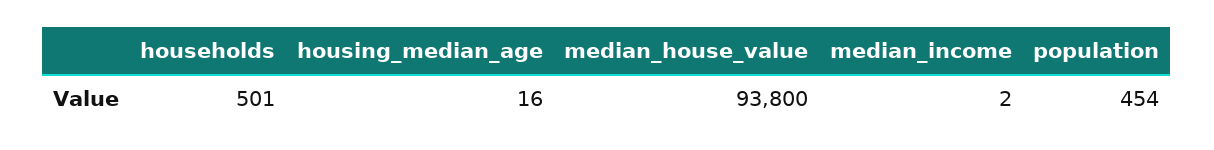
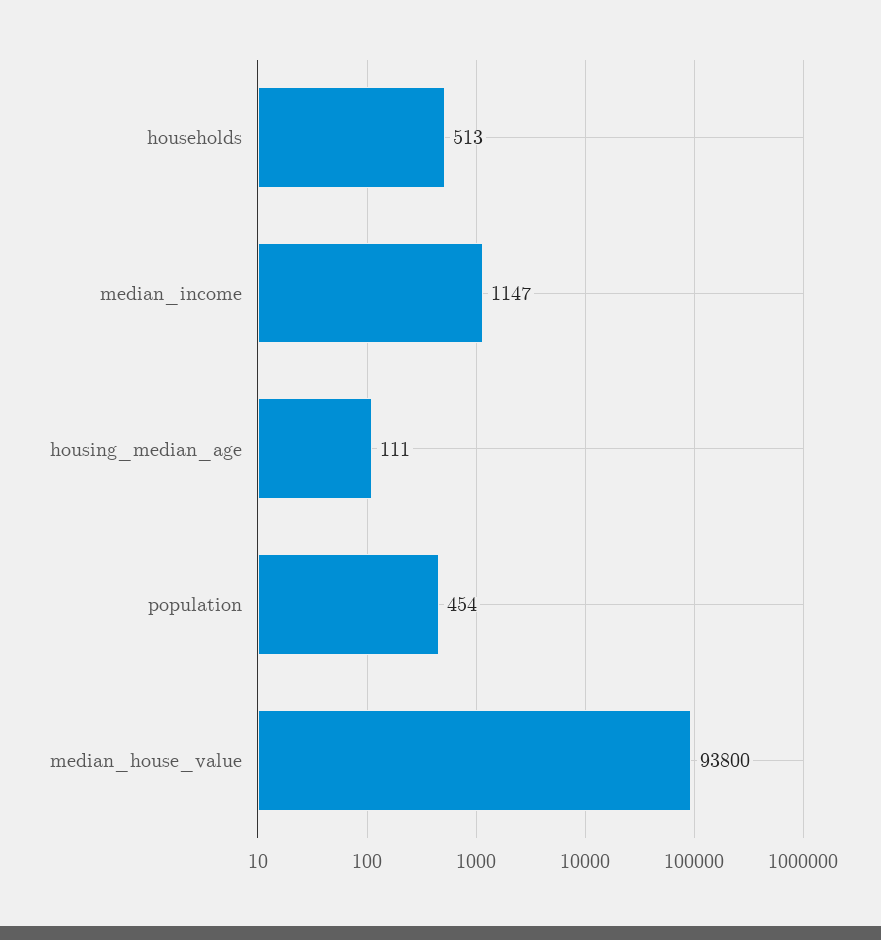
households: 501 -> 513
housing_median_age: 16 -> 111
median_income: 2 -> 1147

